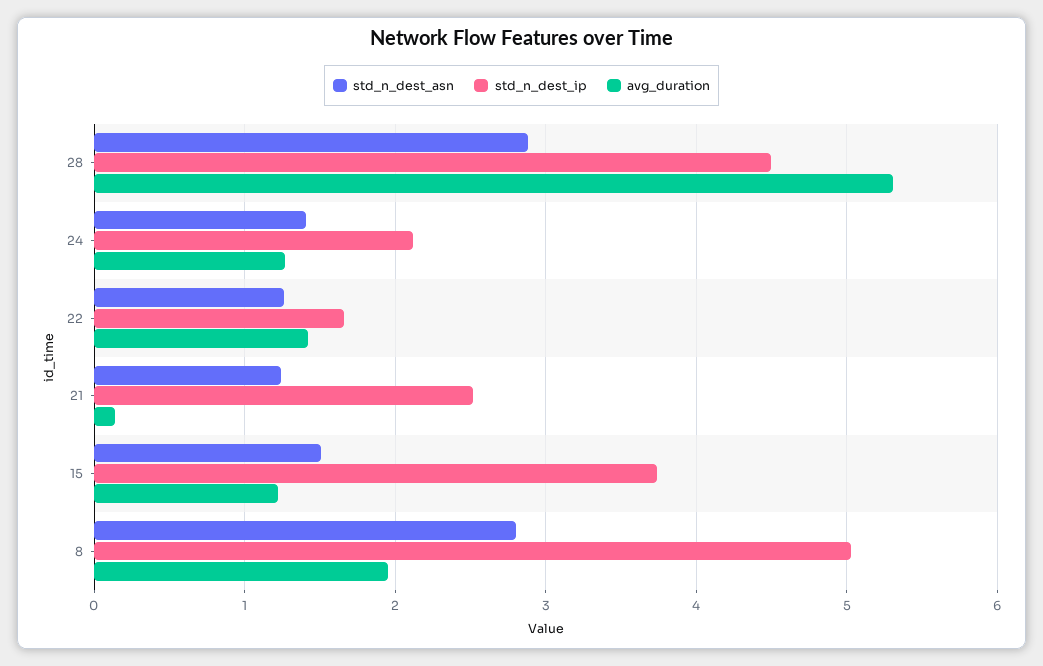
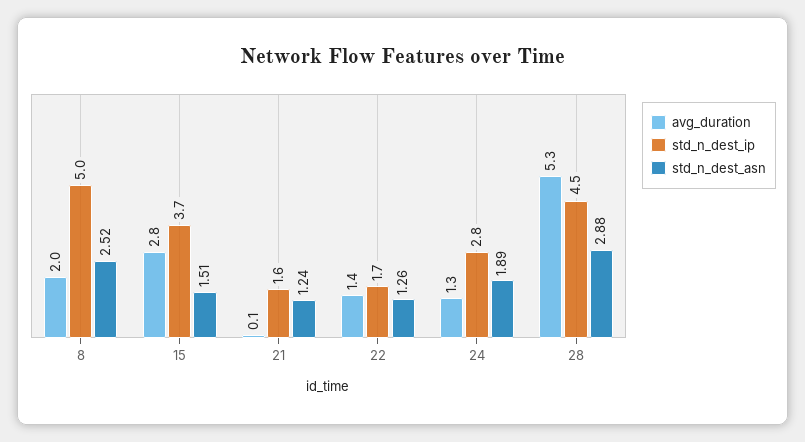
std_n_dest_asn, 24: 1.4 -> 1.89
std_n_dest_ip, 24: 2.1 -> 2.8
std_n_dest_ip, 21: 2.5 -> 1.6
avg_duration, 15: 1.2 -> 2.8
std_n_dest_asn, 8: 2.8 -> 2.52

